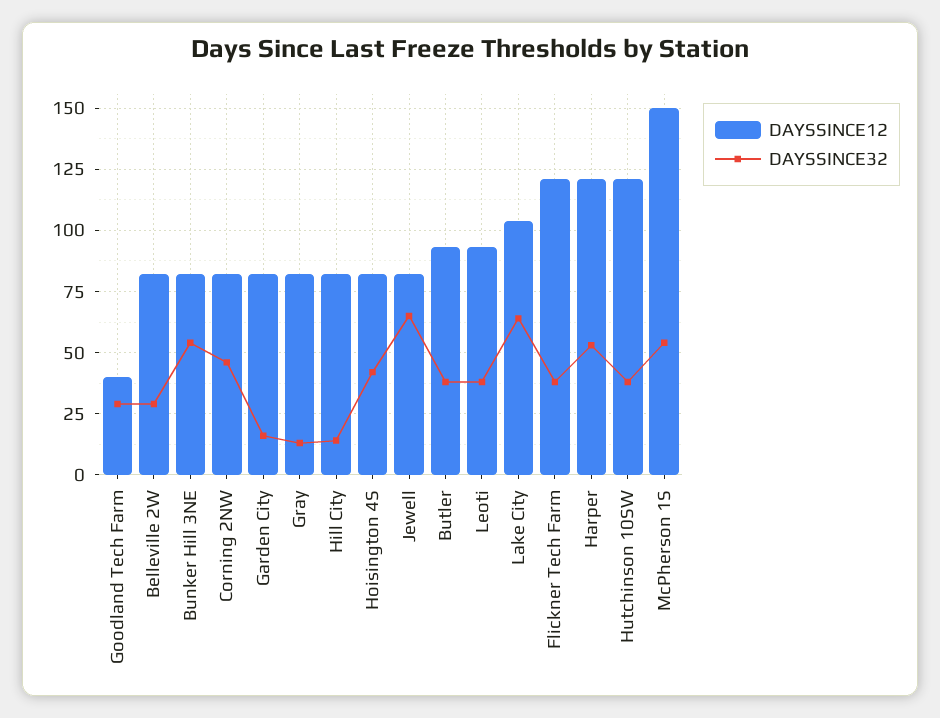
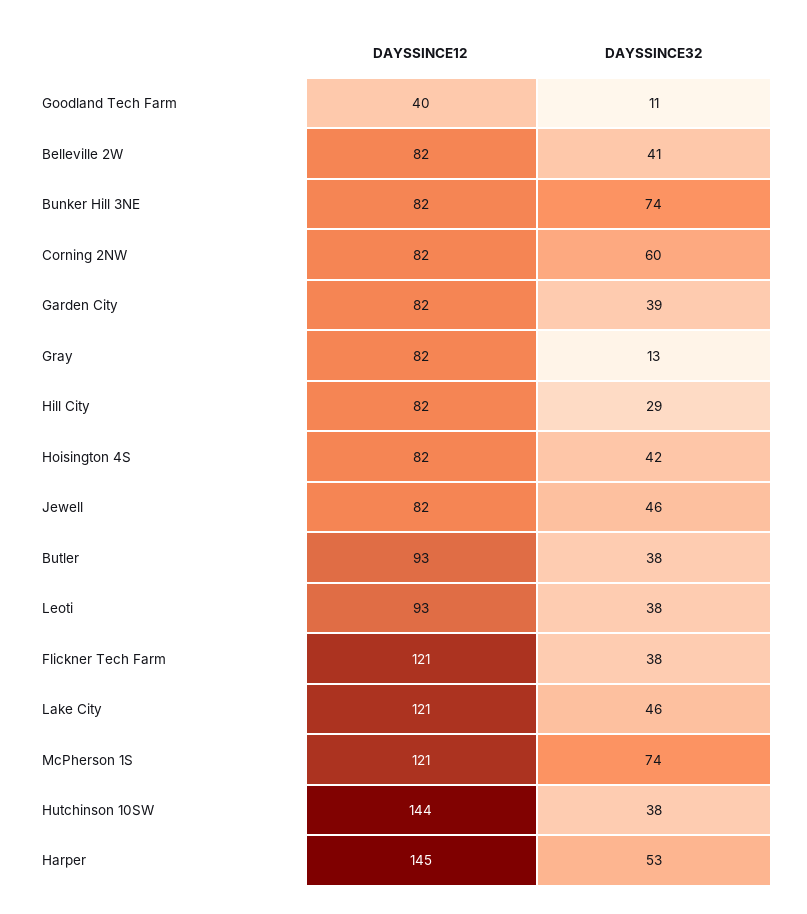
DAYSSINCE32, Goodland Tech Farm: 30 -> 11
DAYSSINCE32, Belleville 2W: 30 -> 41
DAYSSINCE32, Bunker Hill 3NE: 55 -> 74
DAYSSINCE32, Corning 2NW: 45 -> 60
DAYSSINCE32, Garden City: 15 -> 39
DAYSSINCE32, Hill City: 15 -> 29
DAYSSINCE32, Jewell: 65 -> 46
DAYSSINCE12, Lake City: 105 -> 121
DAYSSINCE32, Lake City: 65 -> 46
DAYSSINCE12, Harper: 120 -> 145
DAYSSINCE12, Hutchinson 10SW: 120 -> 144
DAYSSINCE12, McPherson 1S: 150 -> 121
DAYSSINCE32, McPherson 1S: 55 -> 74

